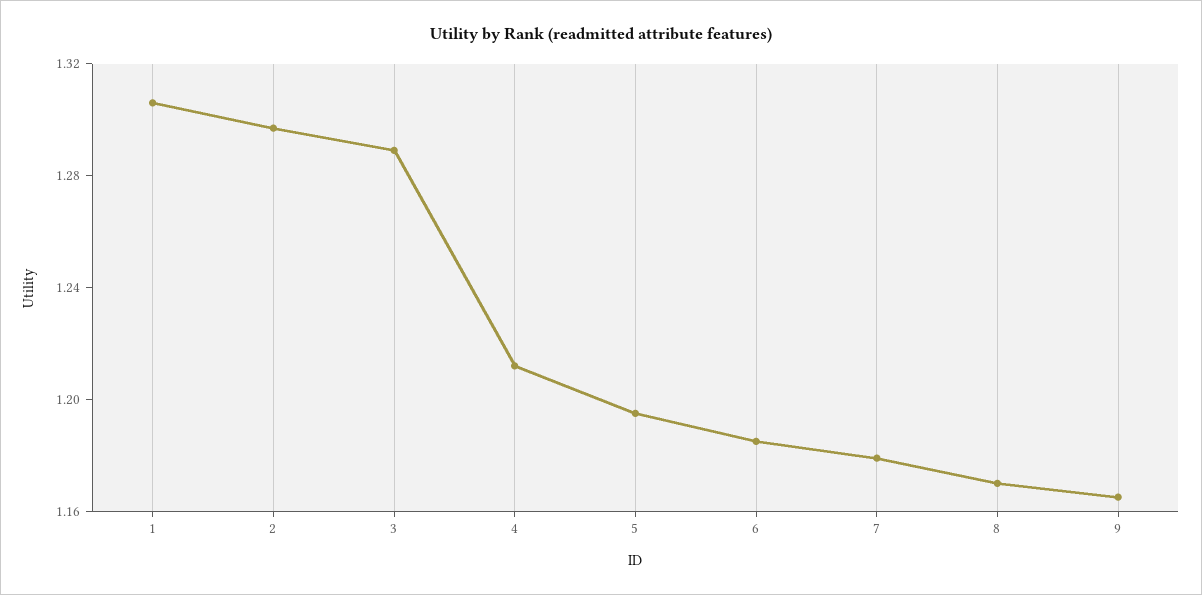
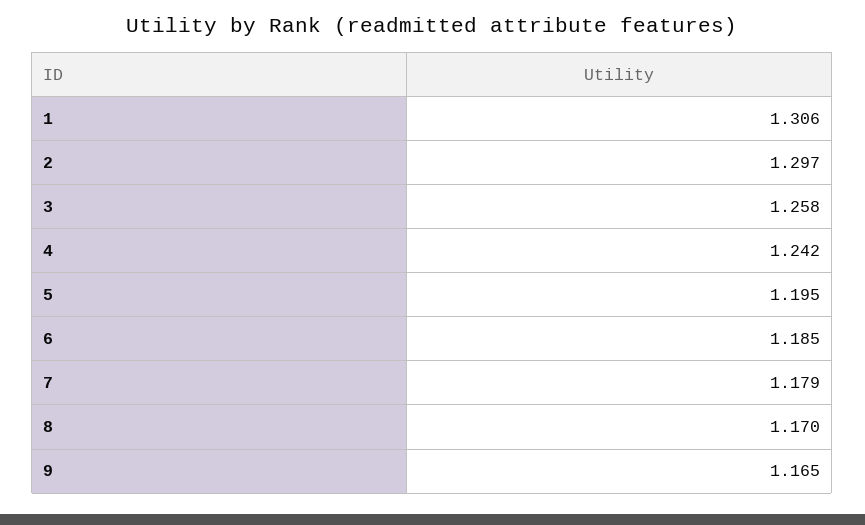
3: 1.29 -> 1.258
4: 1.21 -> 1.242

